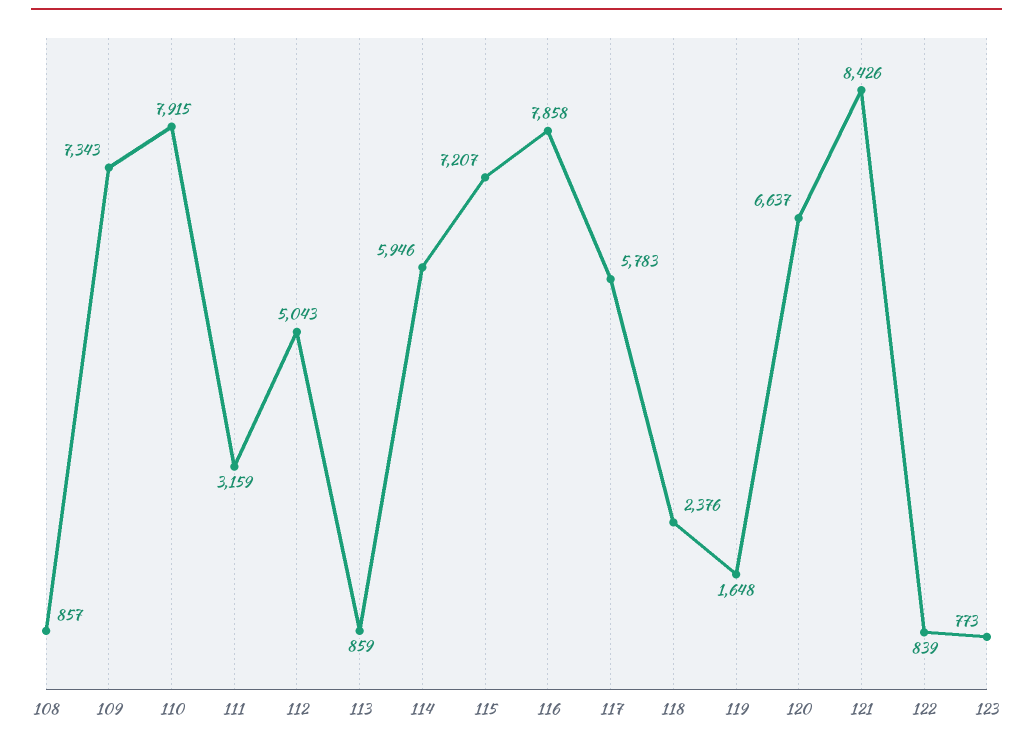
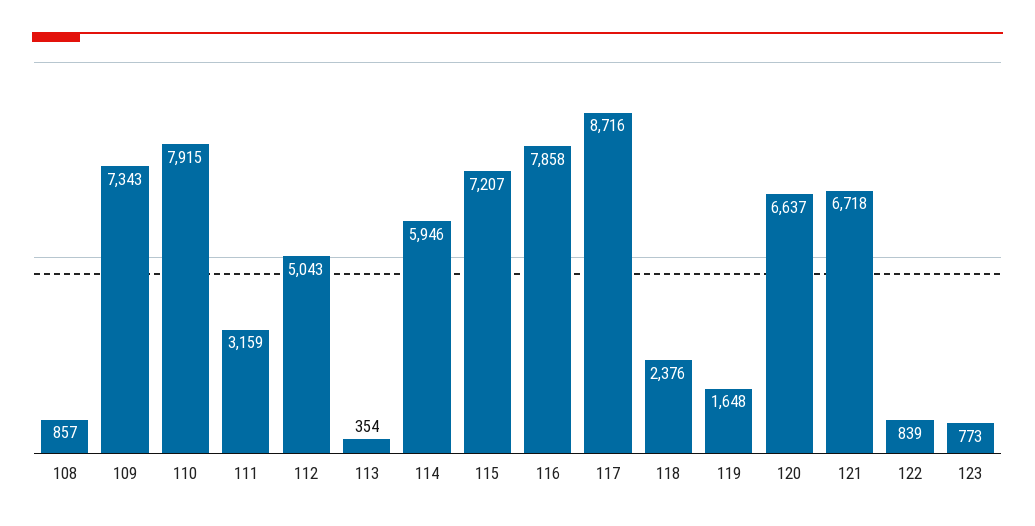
113: 859 -> 354
117: 5783 -> 8716
121: 8426 -> 6718

